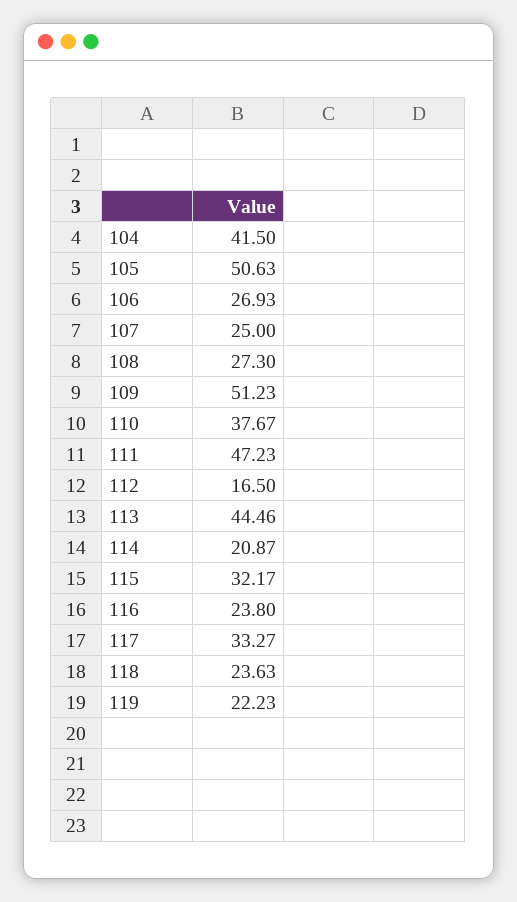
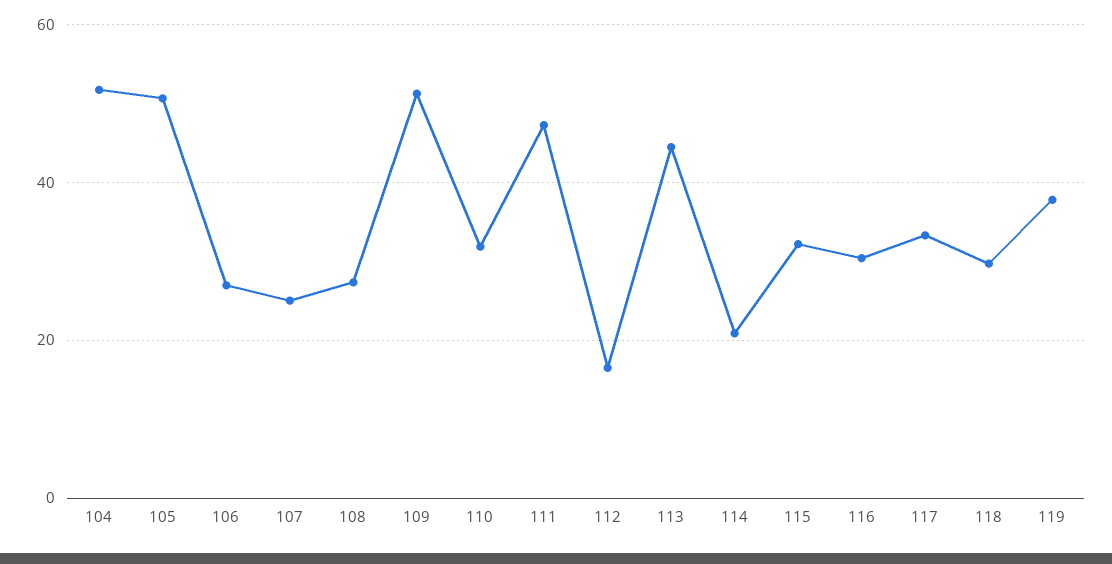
104: 41.5 -> 52
110: 37.67 -> 32
116: 23.8 -> 30
118: 23.63 -> 30
119: 22.23 -> 38

